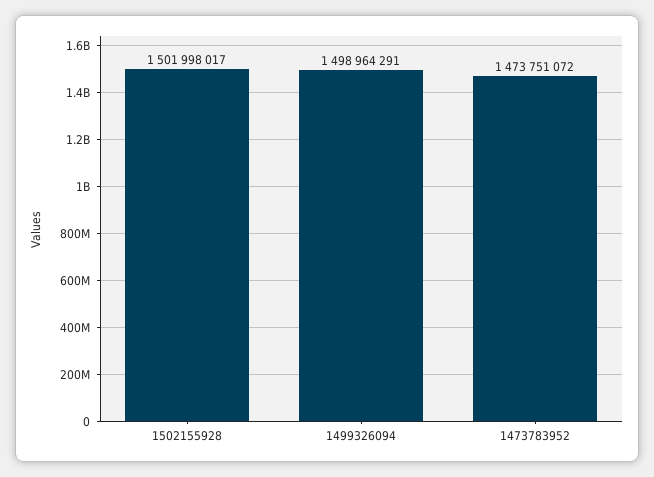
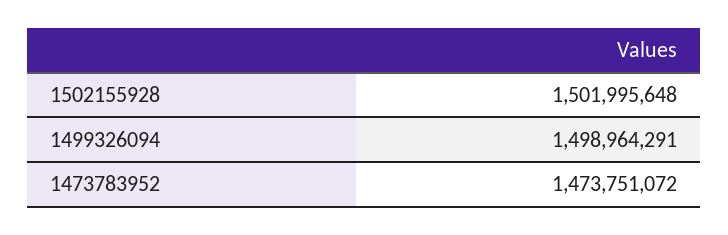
1502155928: 1501998017 -> 1501995648

